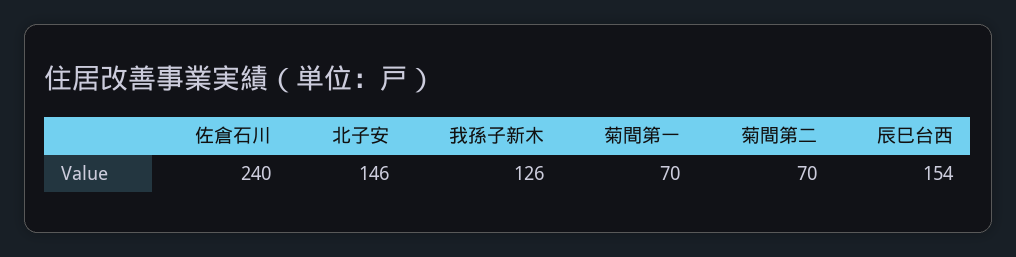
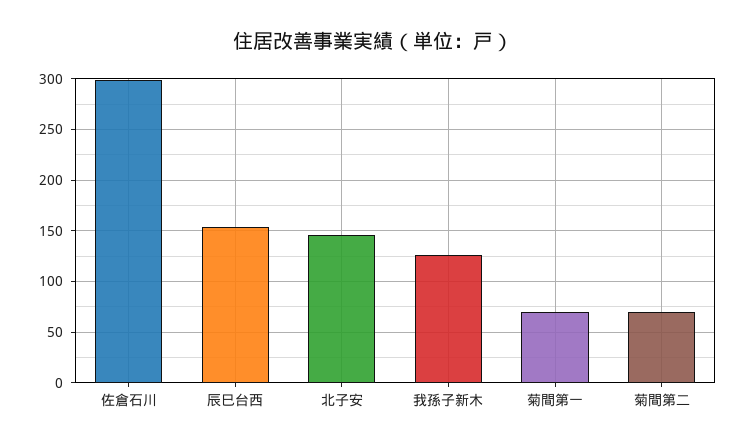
佐倉石川: 240 -> 300

